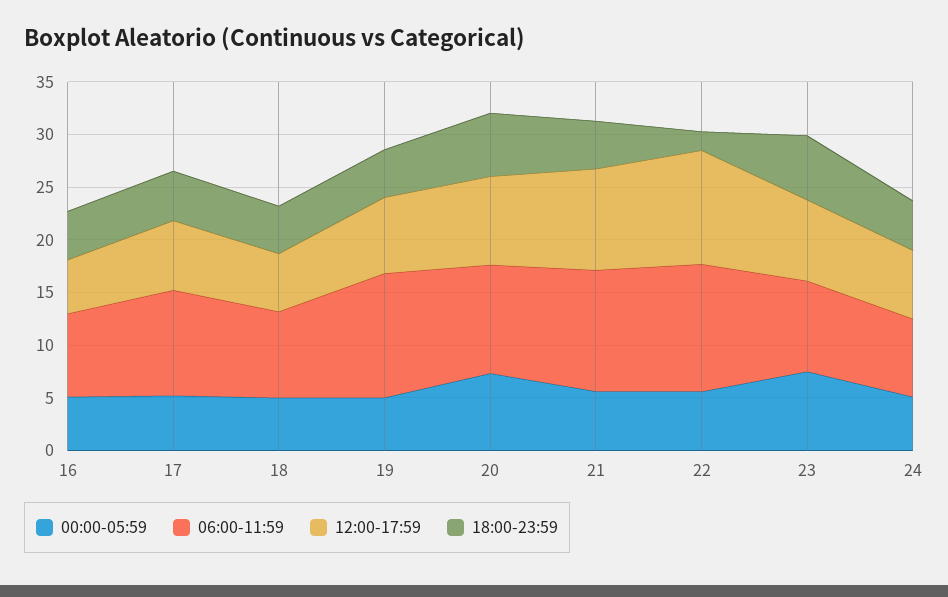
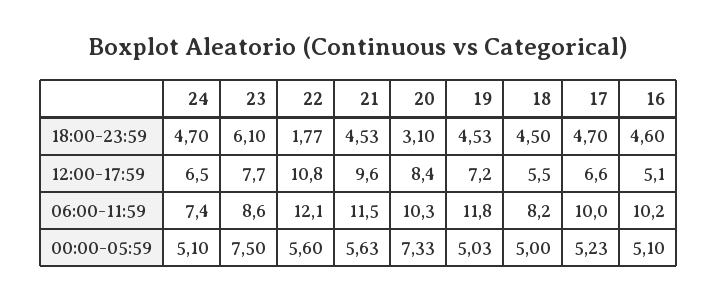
06:00-11:59, 16: 8 -> 10.2
18:00-23:59, 20: 6 -> 3.1

